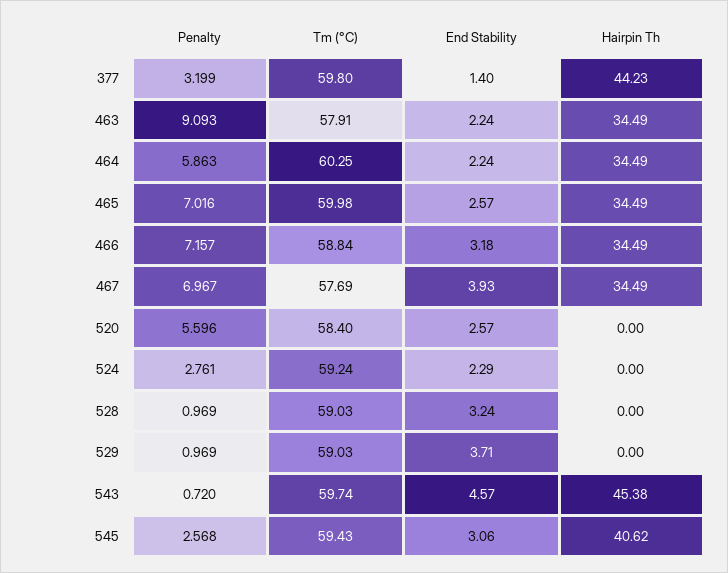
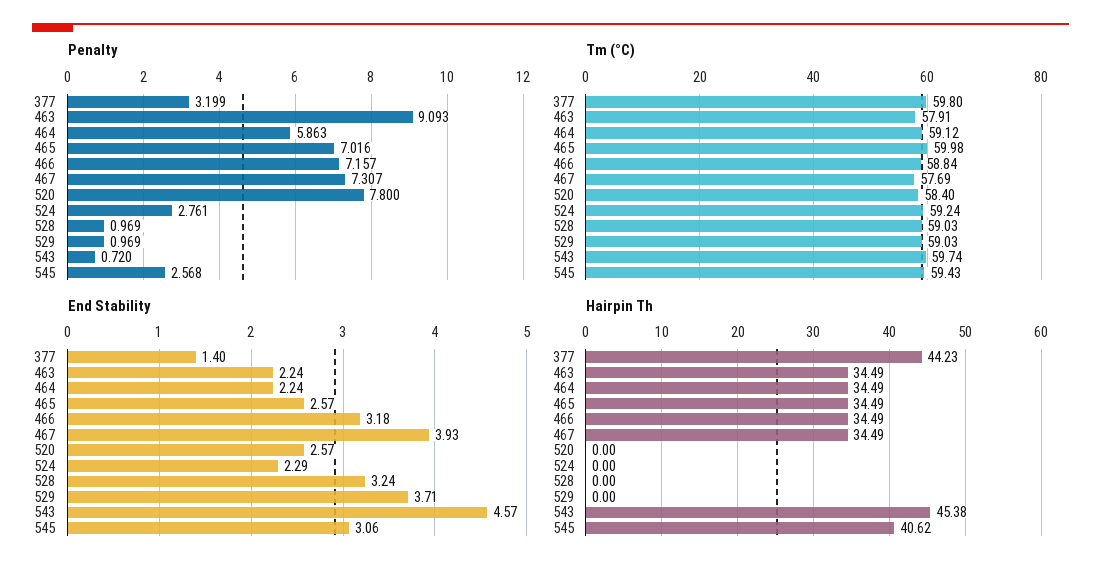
Tm (°C), 464: 60.25 -> 59.12
Penalty, 467: 6.967 -> 7.307
Penalty, 520: 5.596 -> 7.8

